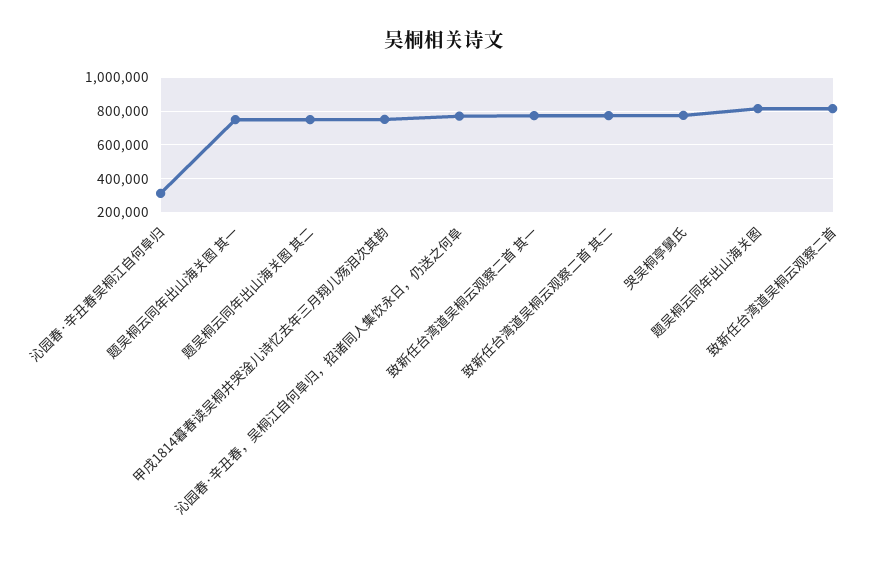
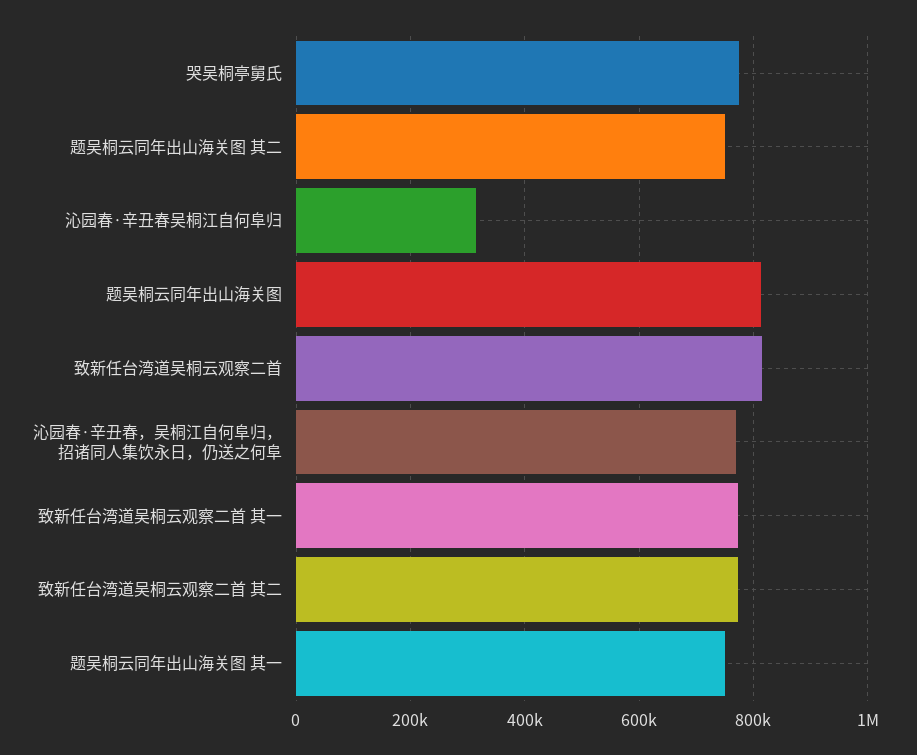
甲戌1814暮春读吴桐井哭淦儿诗忆去年三月翔儿殇泪次其韵: 750000 -> none

